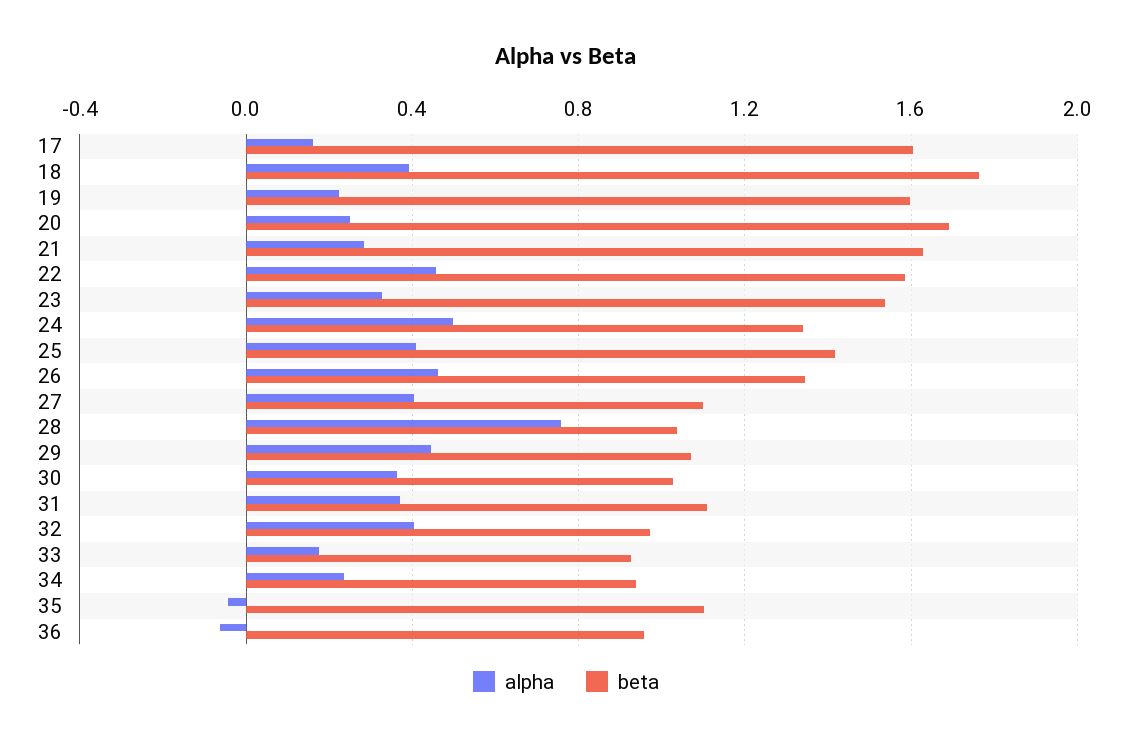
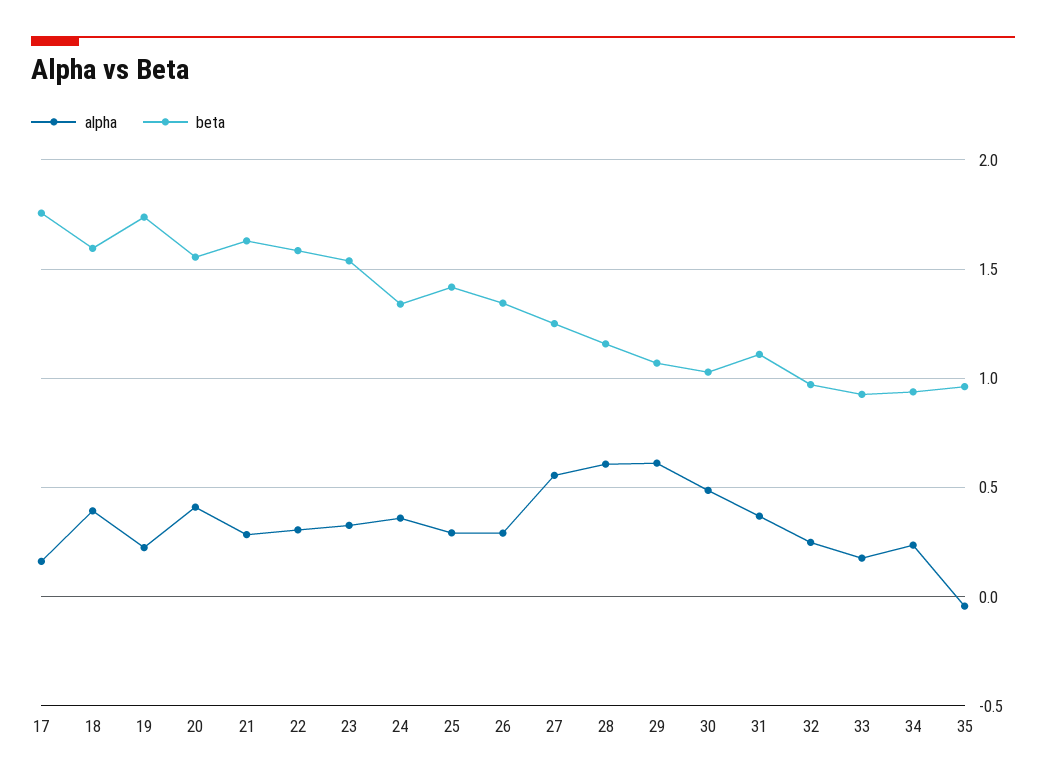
beta, 17: 1.6 -> 1.75
beta, 18: 1.75 -> 1.6
beta, 19: 1.6 -> 1.75
alpha, 20: 0.25 -> 0.4
beta, 20: 1.7 -> 1.55
alpha, 22: 0.45 -> 0.3
alpha, 24: 0.5 -> 0.35
alpha, 25: 0.4 -> 0.3
alpha, 26: 0.45 -> 0.3
alpha, 27: 0.4 -> 0.55
beta, 27: 1.1 -> 1.25
alpha, 28: 0.75 -> 0.6
beta, 28: 1.05 -> 1.15
alpha, 29: 0.45 -> 0.6
alpha, 30: 0.35 -> 0.5
alpha, 32: 0.4 -> 0.25
beta, 35: 1.1 -> 0.95
alpha, 36: -0.05 -> none
beta, 36: 0.95 -> none

